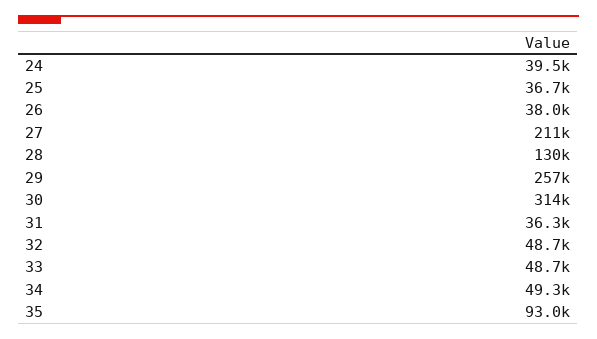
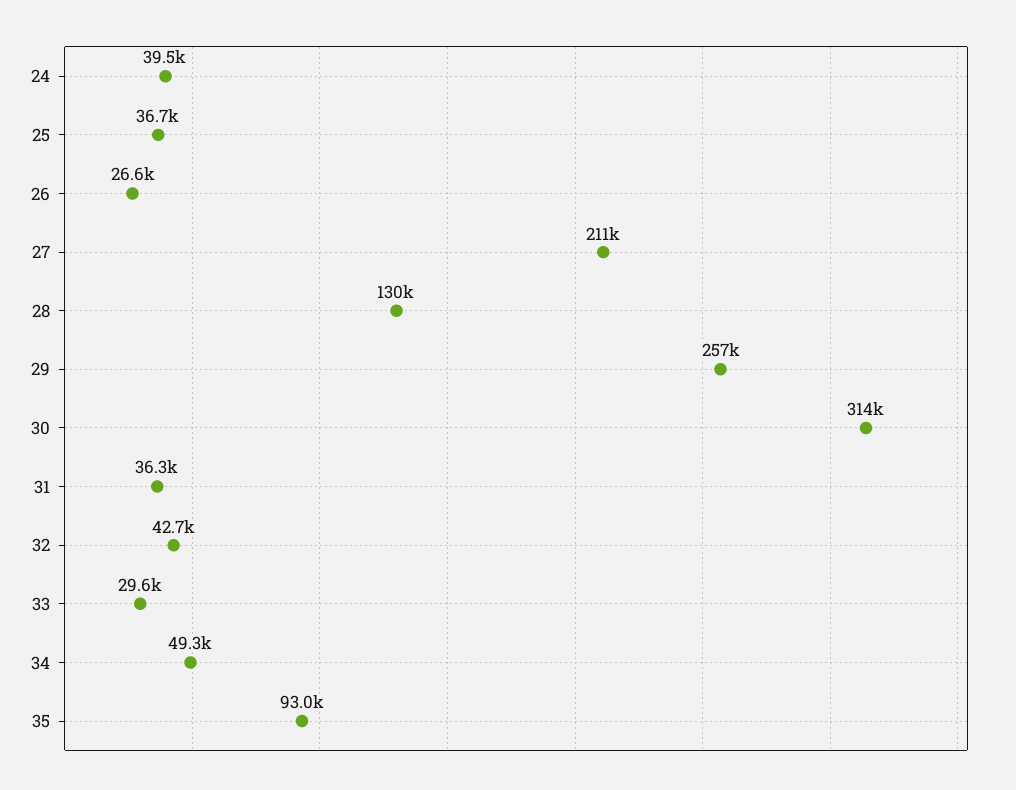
26: 38000 -> 26600
32: 48700 -> 42700
33: 48700 -> 29600

